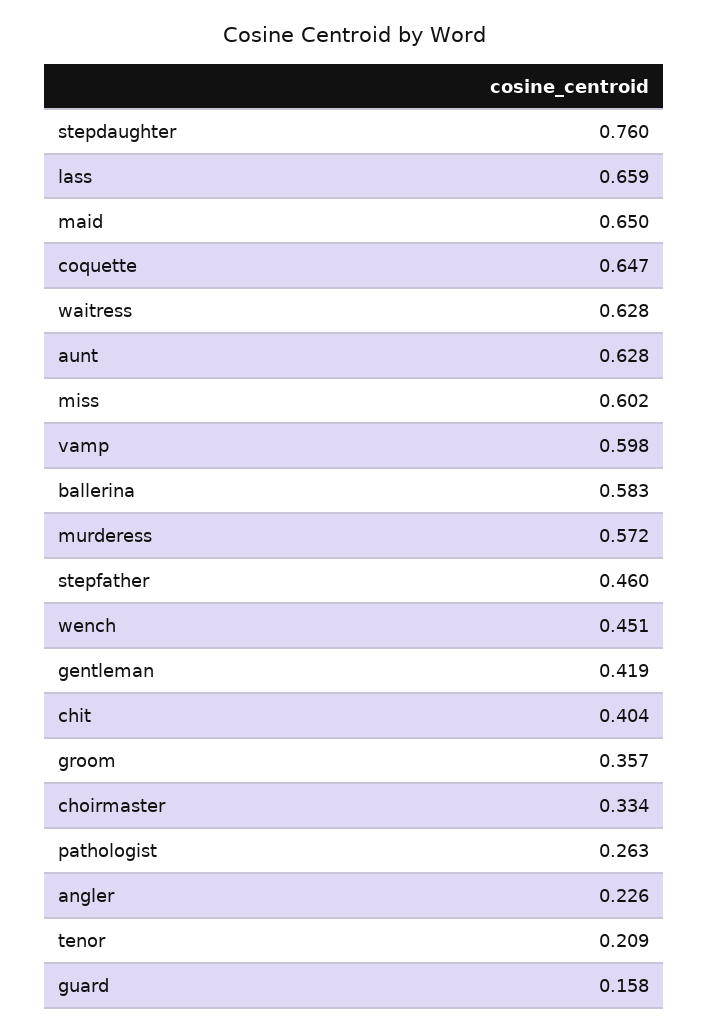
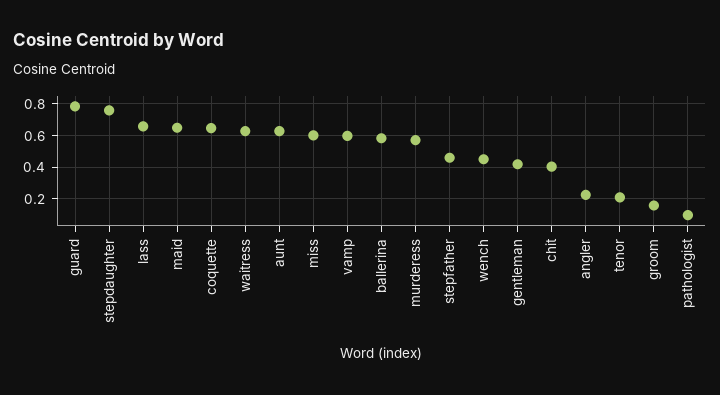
groom: 0.357 -> 0.15
choirmaster: 0.334 -> none
pathologist: 0.263 -> 0.1
guard: 0.158 -> 0.8

